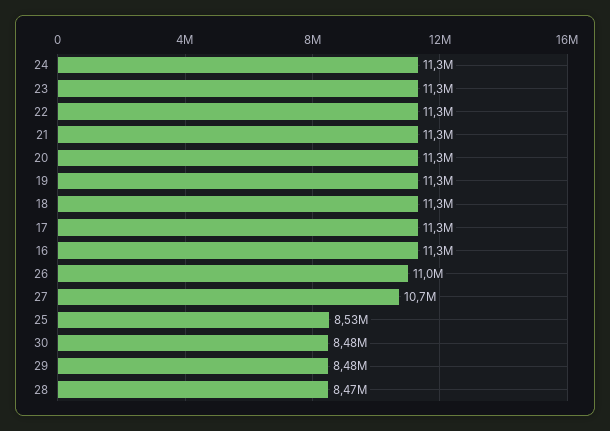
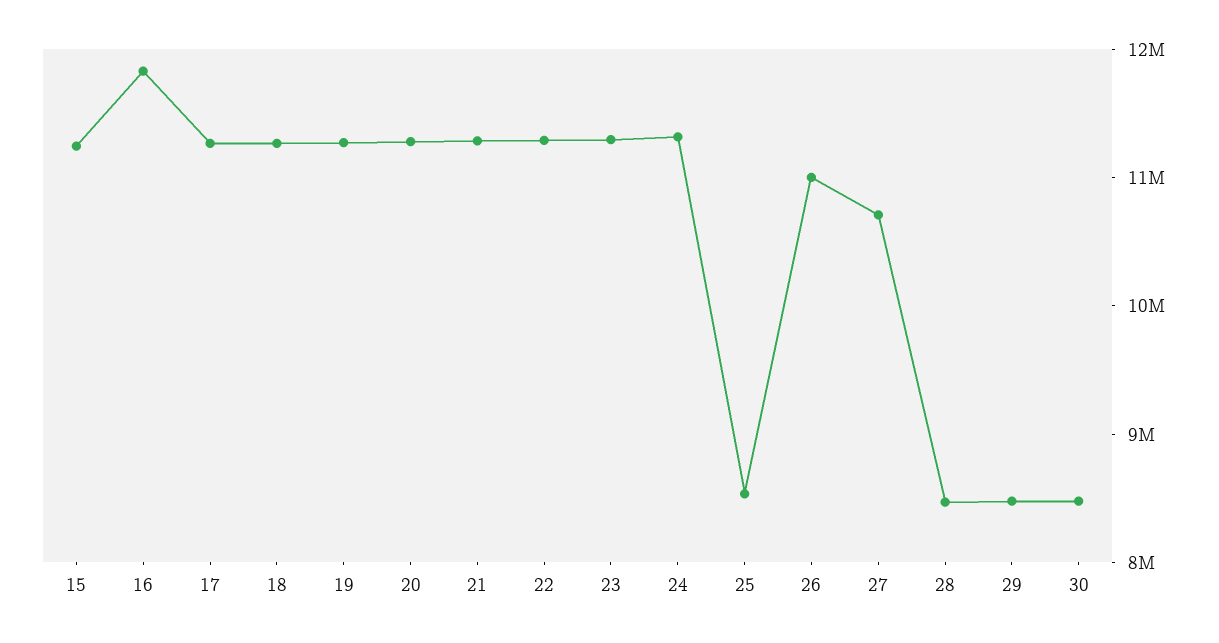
16: 11300000 -> 11800000
15: none -> 11200000

